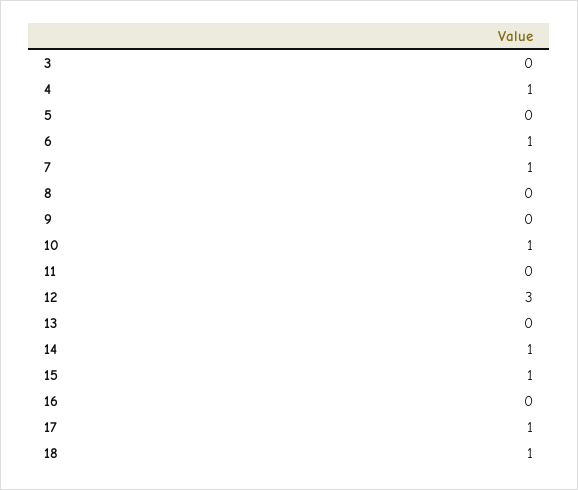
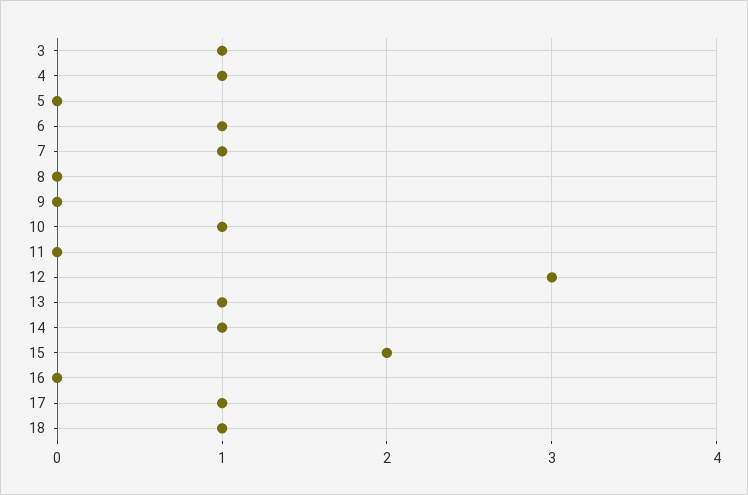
3: 0 -> 1
13: 0 -> 1
15: 1 -> 2

